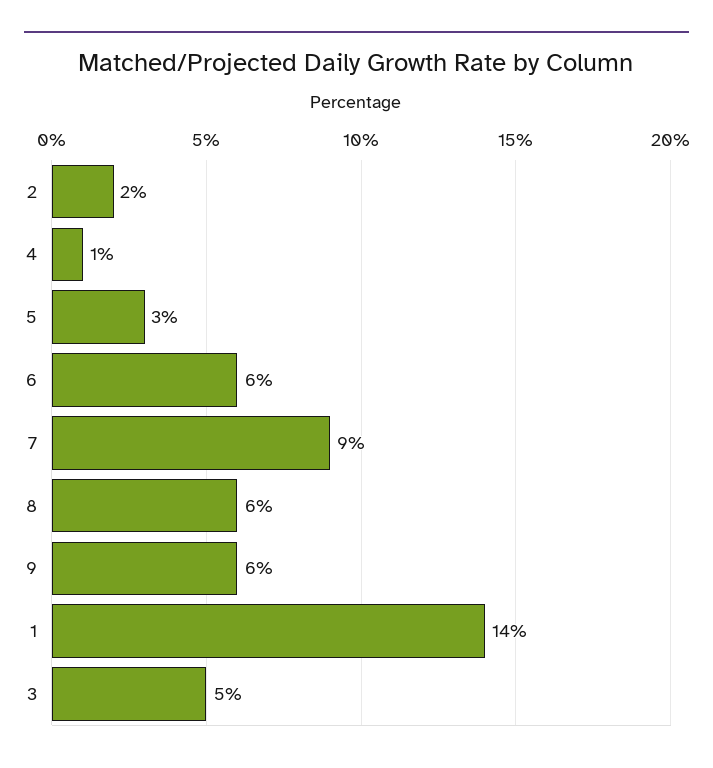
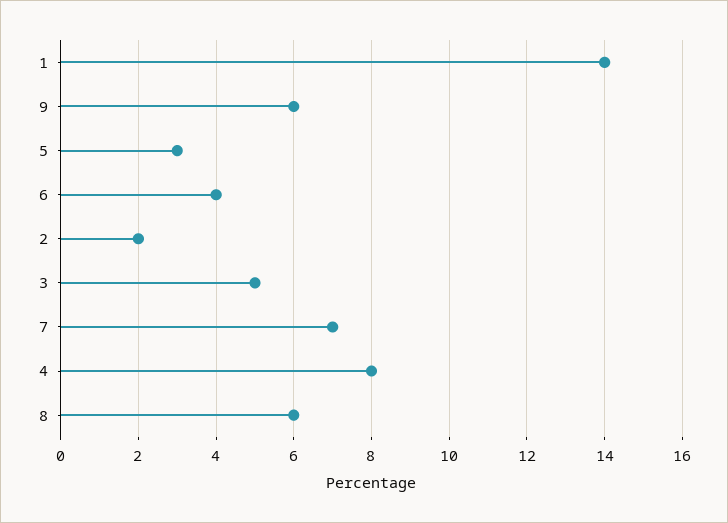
4: 1 -> 8
6: 6 -> 4
7: 9 -> 7

